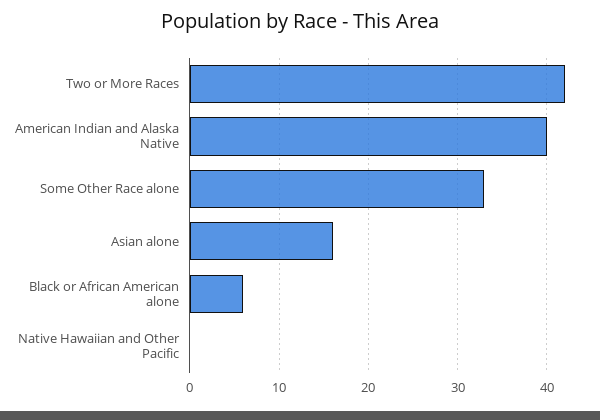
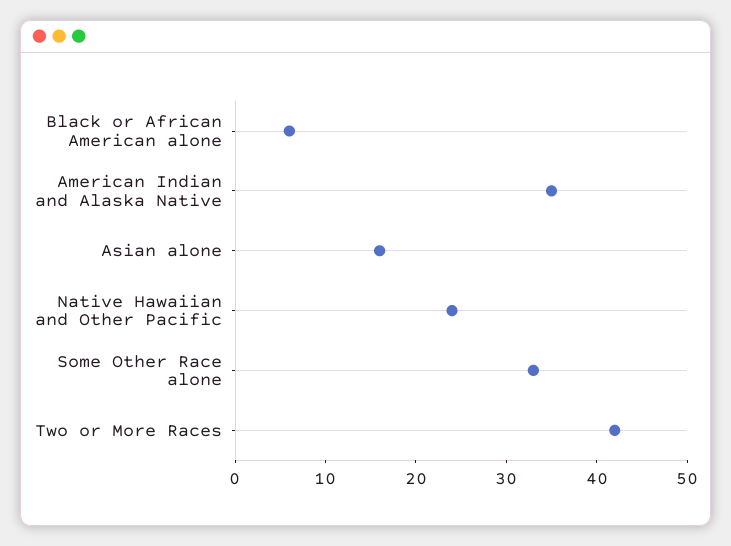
American Indian and Alaska Native: 40 -> 35
Native Hawaiian and Other Pacific: 0 -> 24

